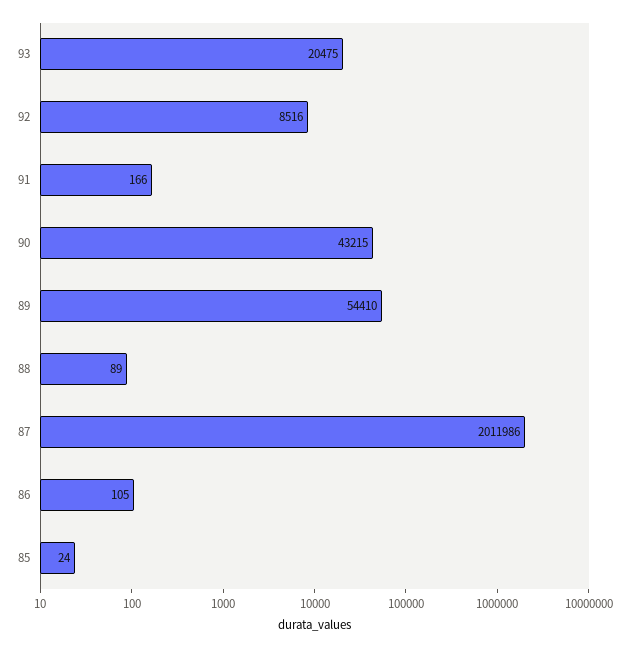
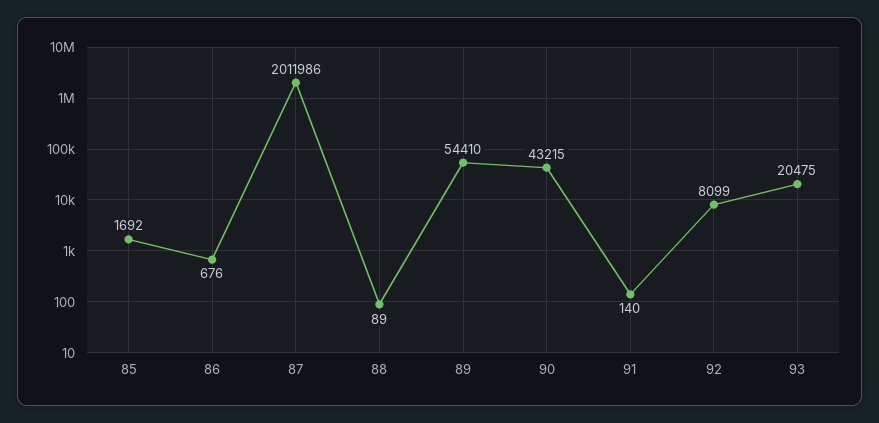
92: 8516 -> 8099
91: 166 -> 140
86: 105 -> 676
85: 24 -> 1692

